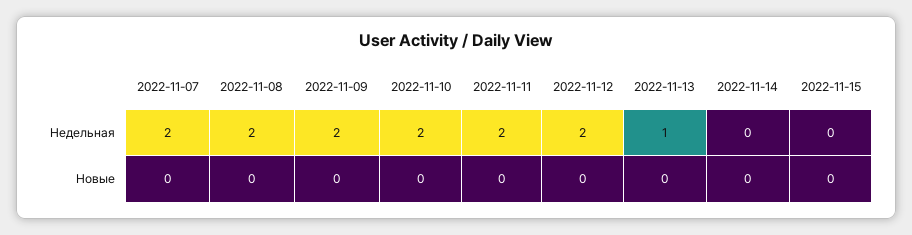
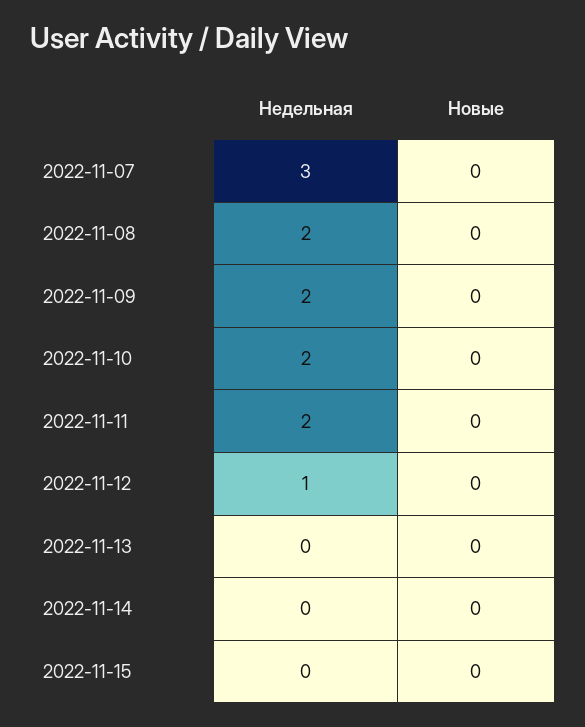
2022-11-07, Недельная: 2 -> 3
2022-11-12, Недельная: 2 -> 1
2022-11-13, Недельная: 1 -> 0

